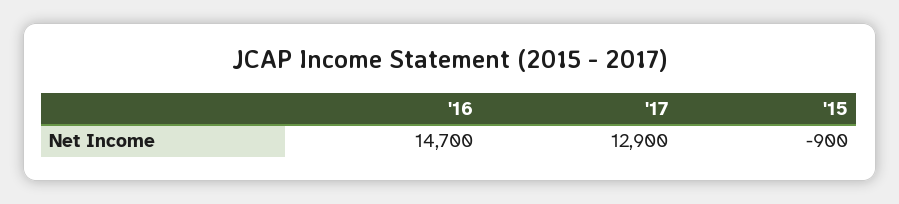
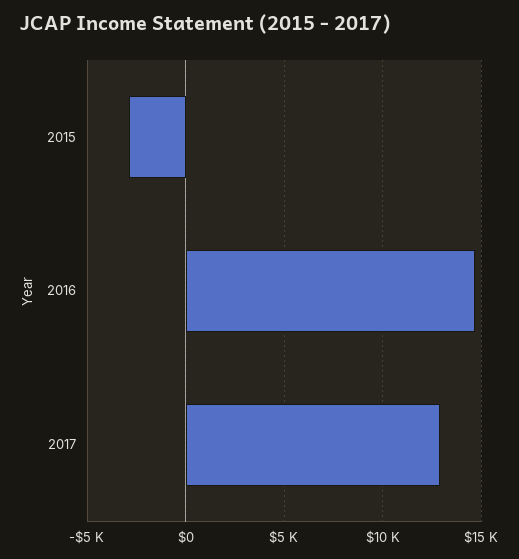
'15: -900 -> -3000

